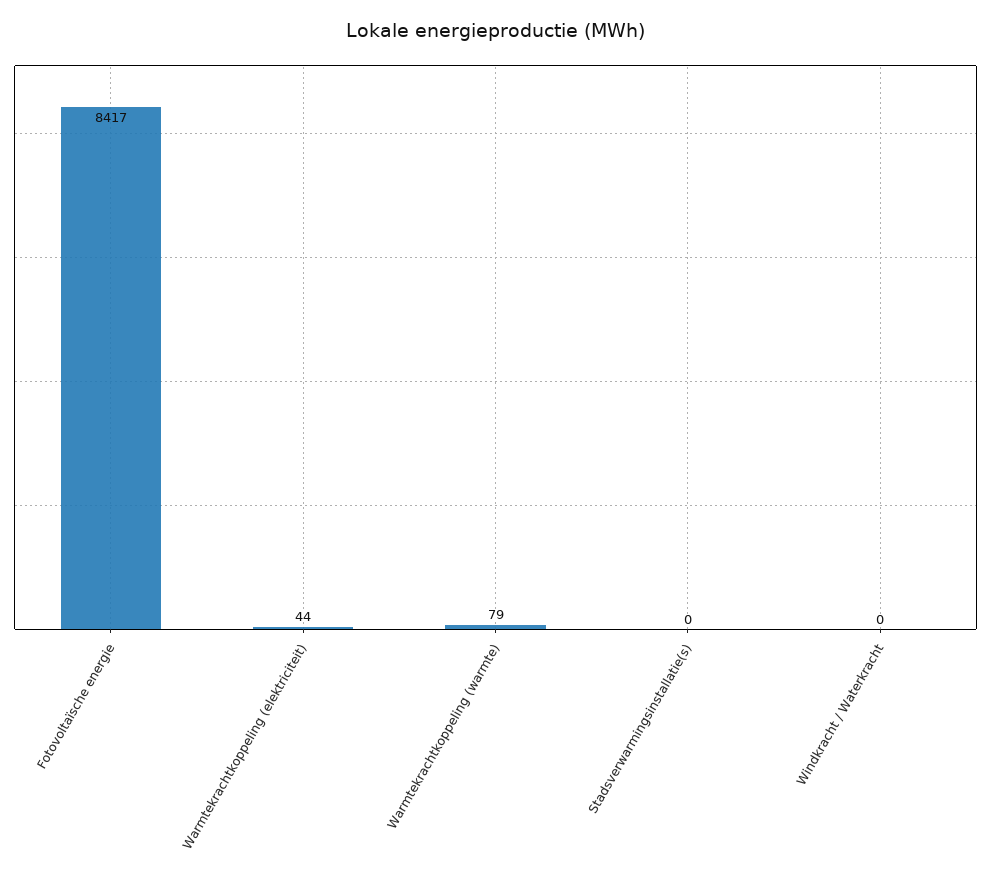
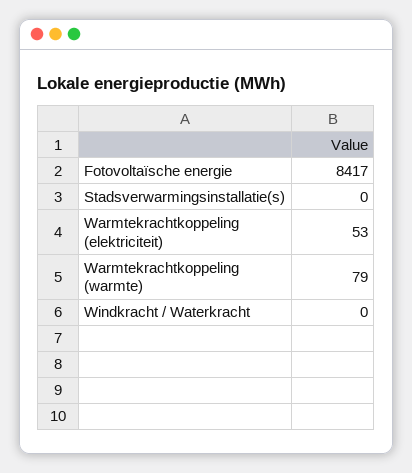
Warmtekrachtkoppeling (elektriciteit): 44 -> 53

